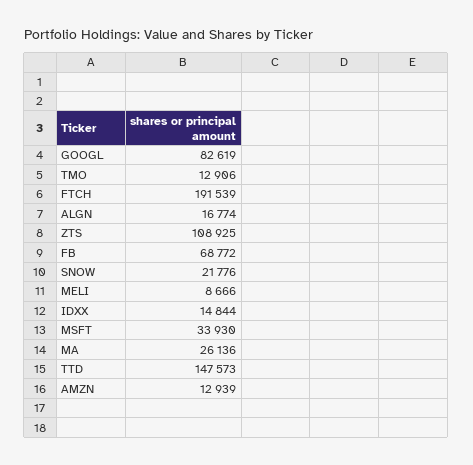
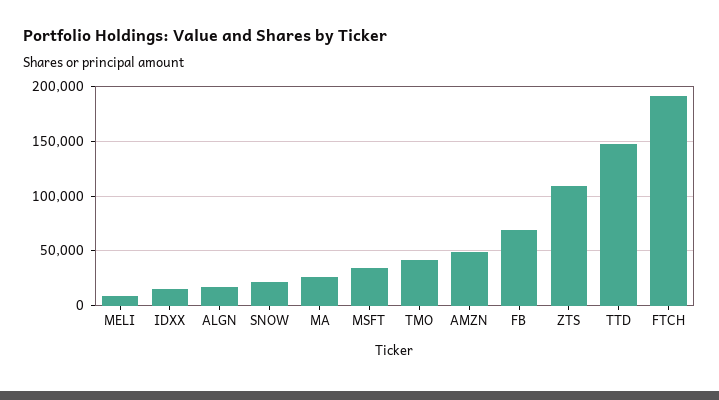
GOOGL: 82619 -> none
TMO: 12906 -> 40000
AMZN: 12939 -> 50000

